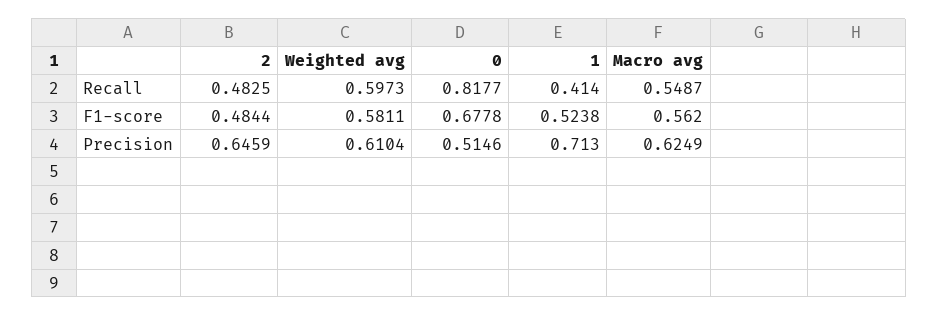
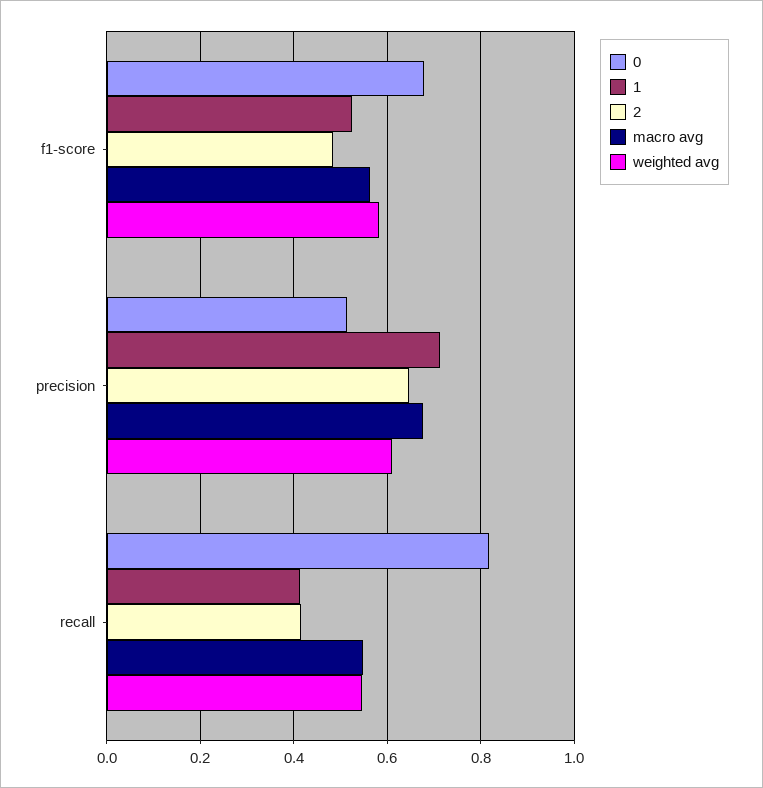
2, Recall: 0.4825 -> 0.42
Weighted avg, Recall: 0.5973 -> 0.54
Macro avg, Precision: 0.6249 -> 0.68

